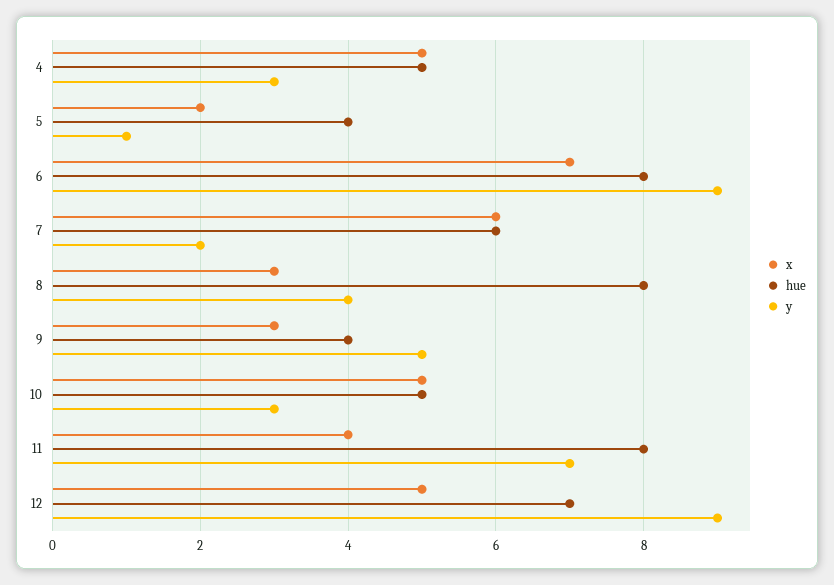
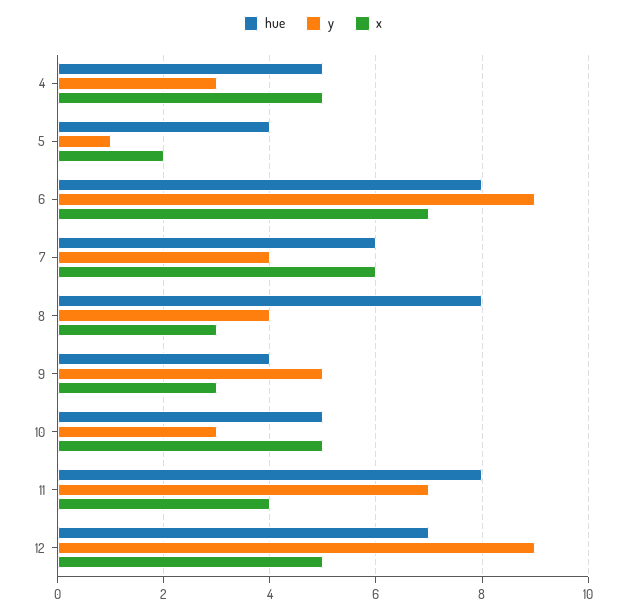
y, 7: 2 -> 4

